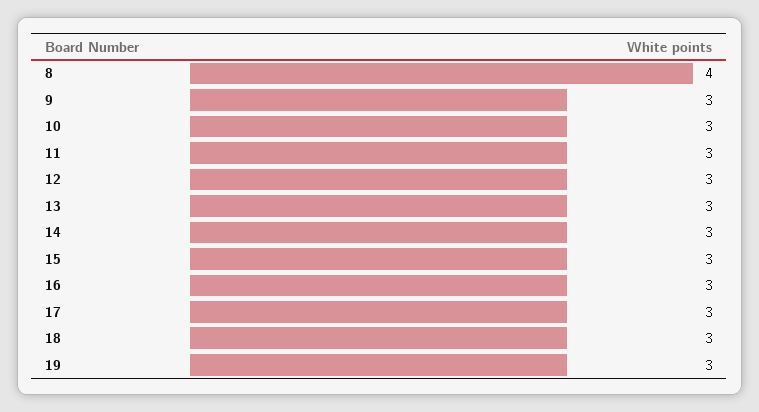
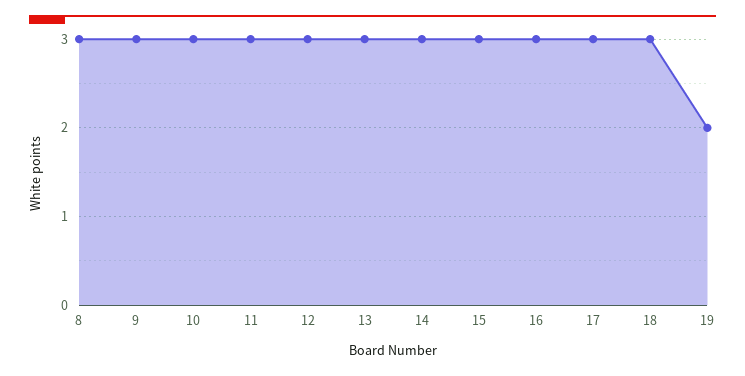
8: 4 -> 3
19: 3 -> 2

